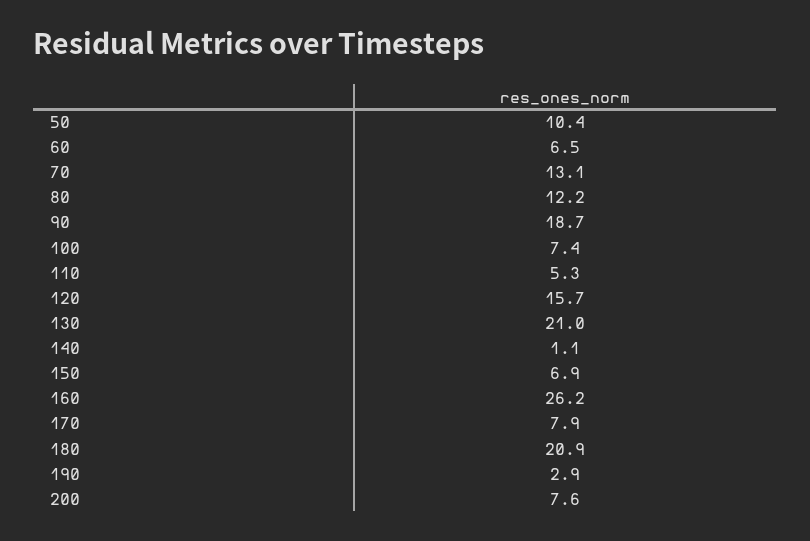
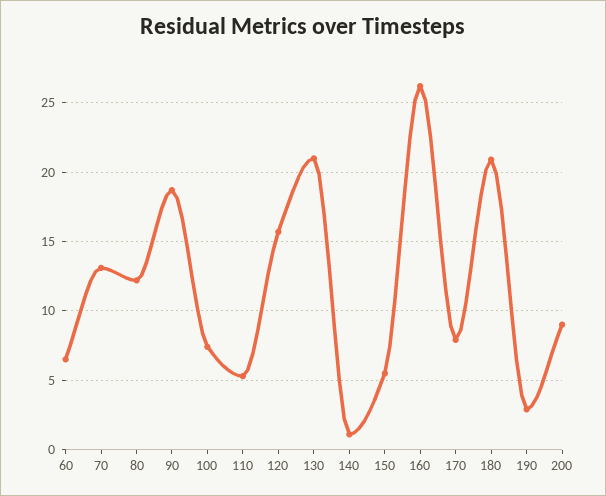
50: 10.4 -> none
150: 6.9 -> 5.5
200: 7.6 -> 9

